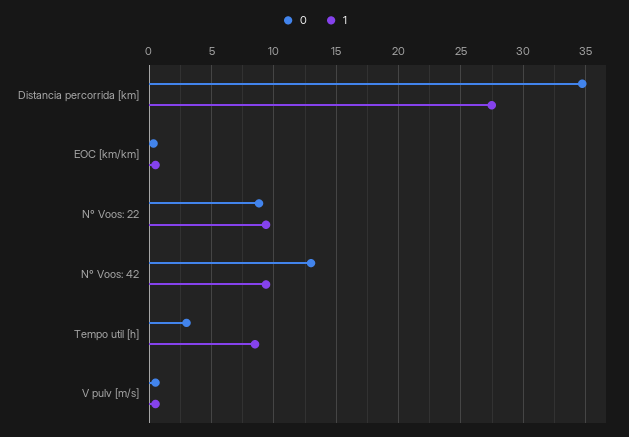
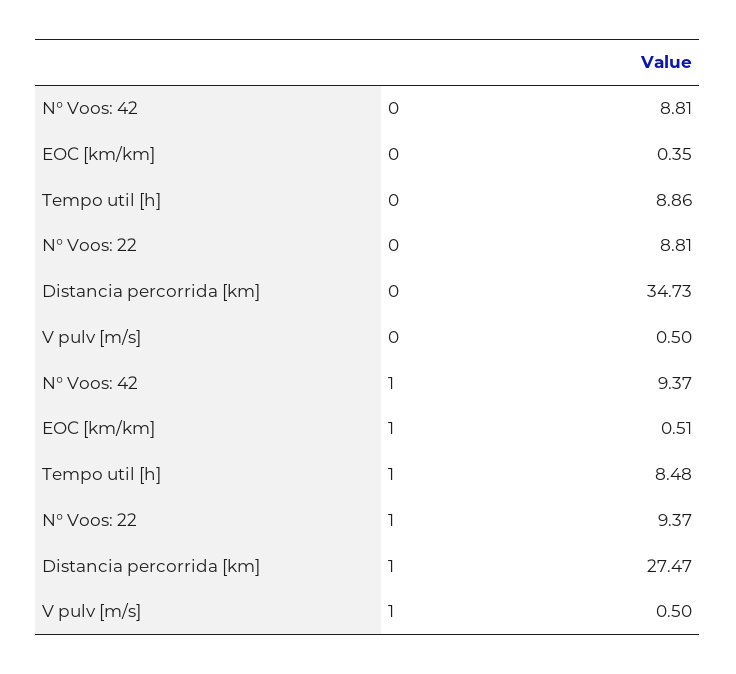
0, N° Voos: 42: 13 -> 8.81
0, Tempo util [h]: 3 -> 8.86

